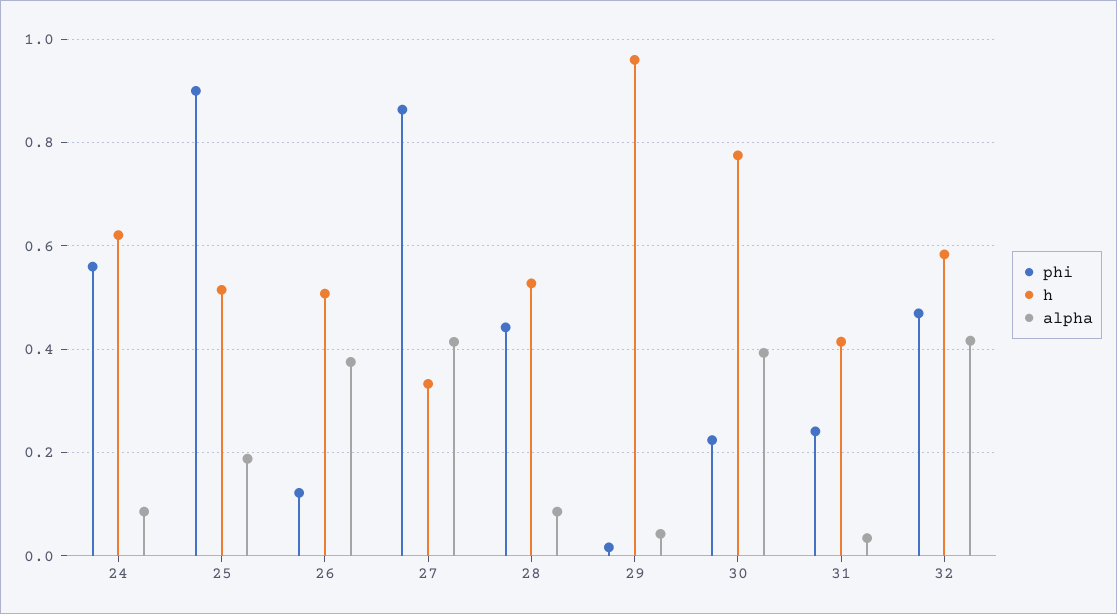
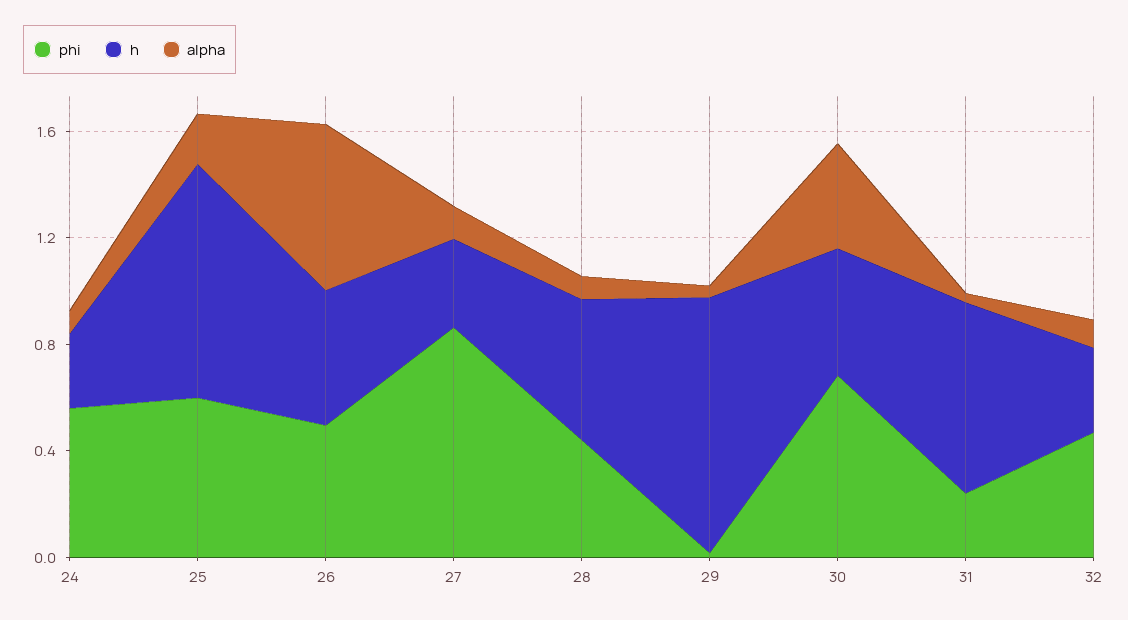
h, 24: 0.62 -> 0.3
phi, 25: 0.9 -> 0.6
h, 25: 0.52 -> 0.9
phi, 26: 0.12 -> 0.5
alpha, 26: 0.38 -> 0.6
alpha, 27: 0.42 -> 0.1
phi, 30: 0.22 -> 0.7
h, 30: 0.78 -> 0.5
h, 31: 0.42 -> 0.7
h, 32: 0.58 -> 0.3
alpha, 32: 0.42 -> 0.1

